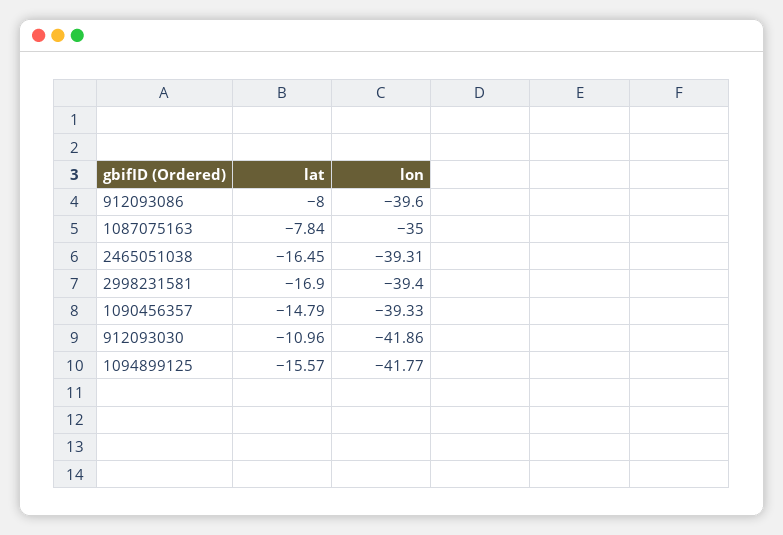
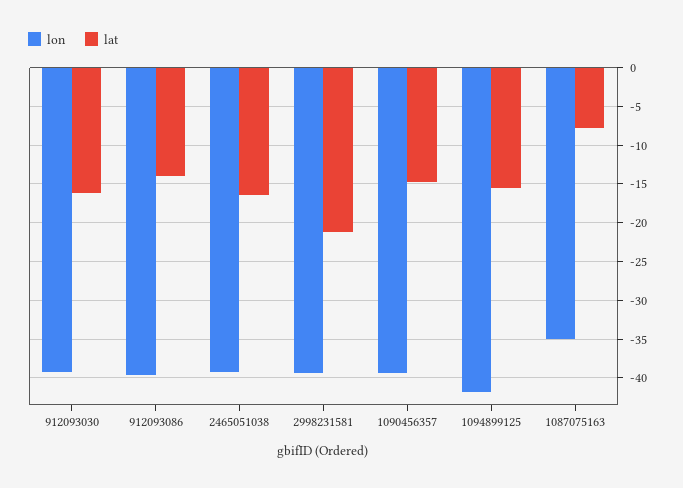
lat, 912093086: -8 -> -14
lat, 2998231581: -16.9 -> -21
lat, 912093030: -10.96 -> -16
lon, 912093030: -41.86 -> -39

